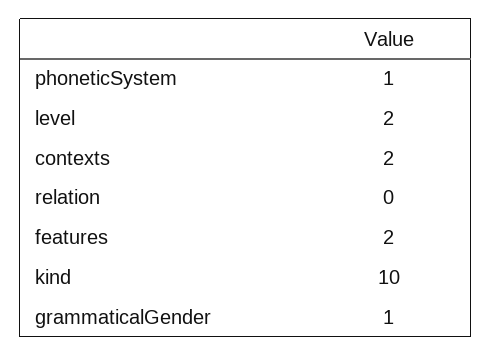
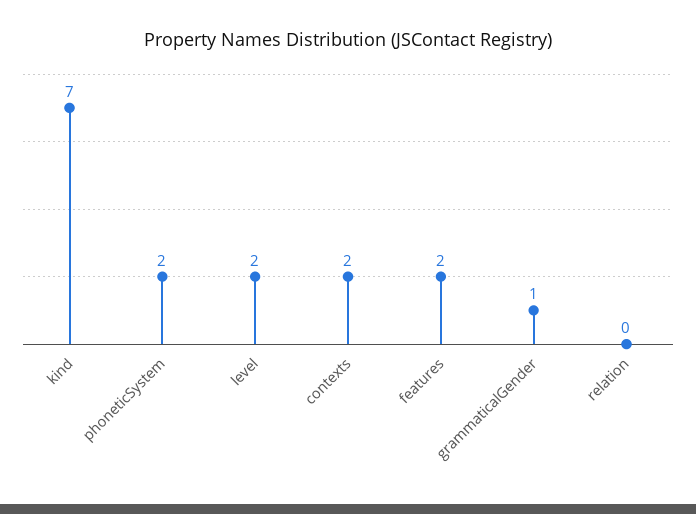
phoneticSystem: 1 -> 2
kind: 10 -> 7

